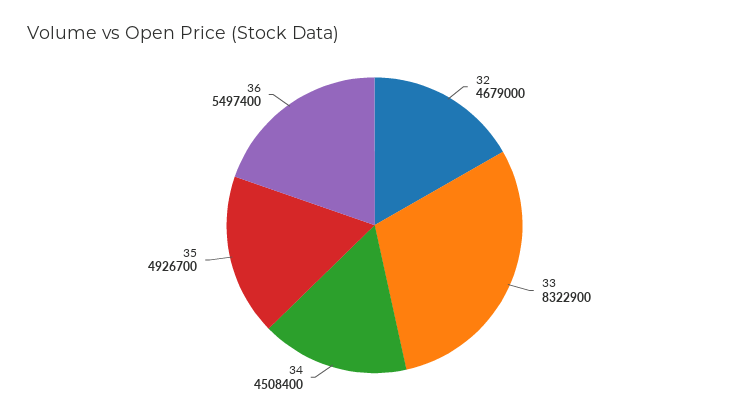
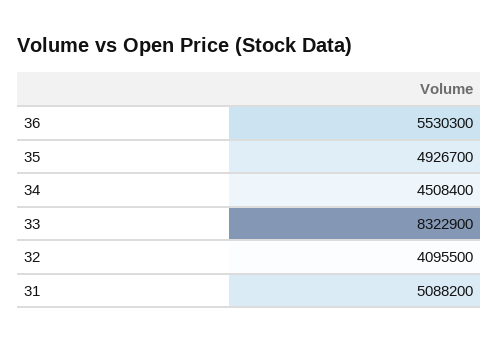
32: 4679000 -> 4095500
36: 5497400 -> 5530300
31: none -> 5088200

